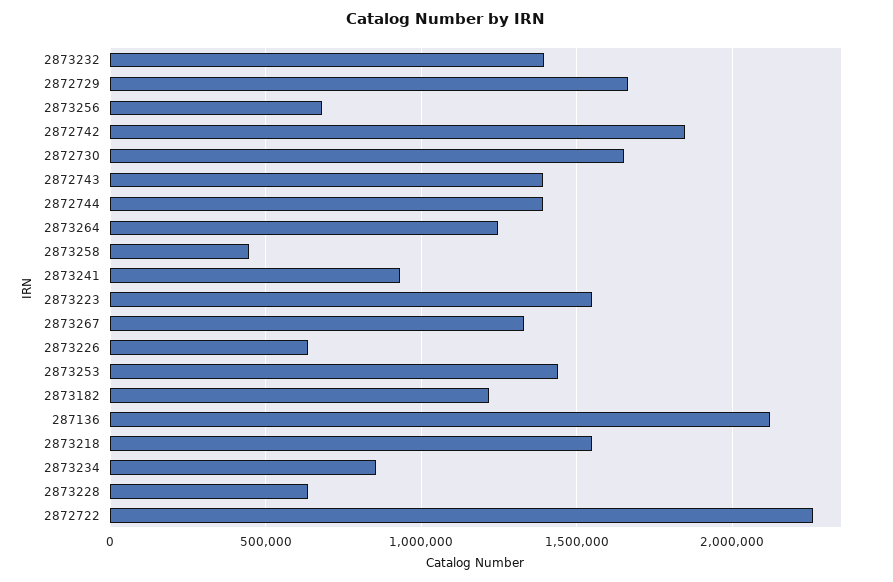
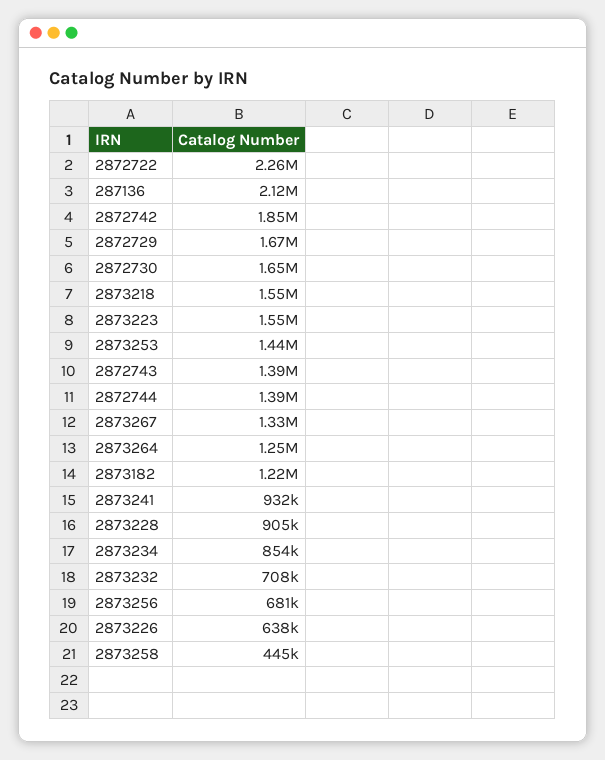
2873232: 1400000 -> 708000
2873228: 650000 -> 905000

